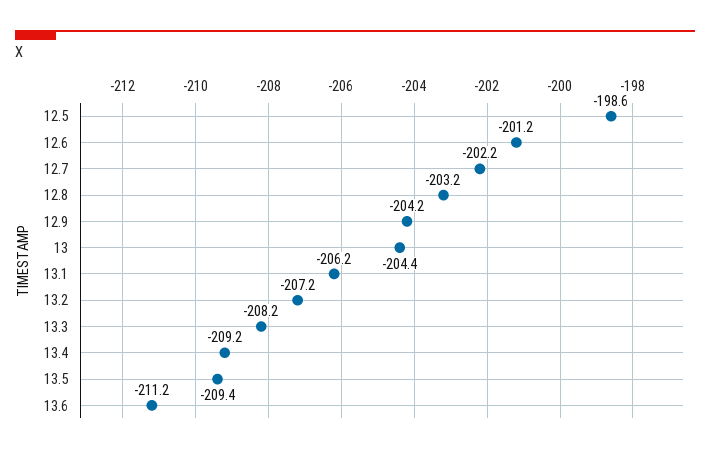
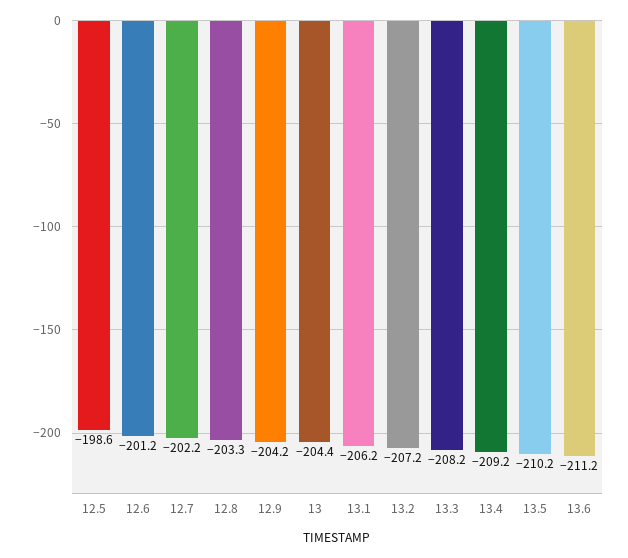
12.8: -203.2 -> -203.3
13.5: -209.4 -> -210.2

